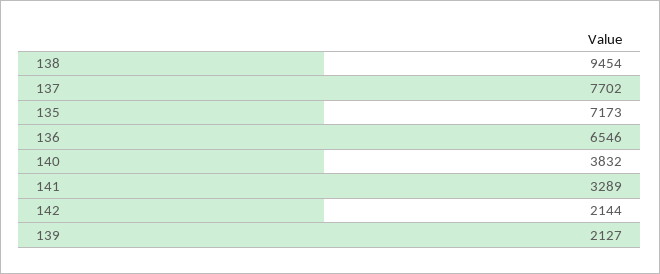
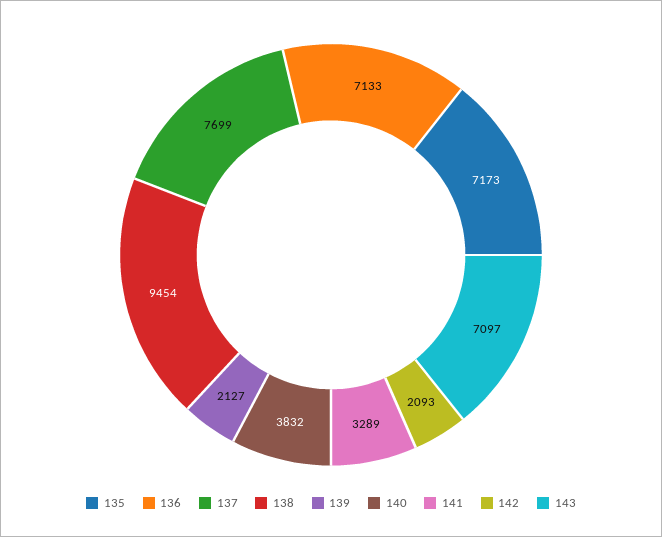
137: 7702 -> 7699
136: 6546 -> 7133
142: 2144 -> 2093
143: none -> 7097

